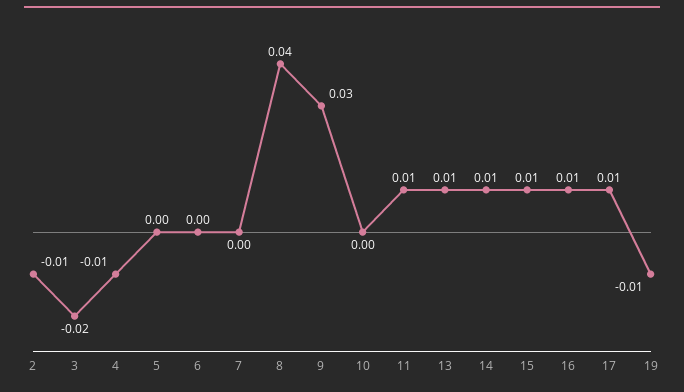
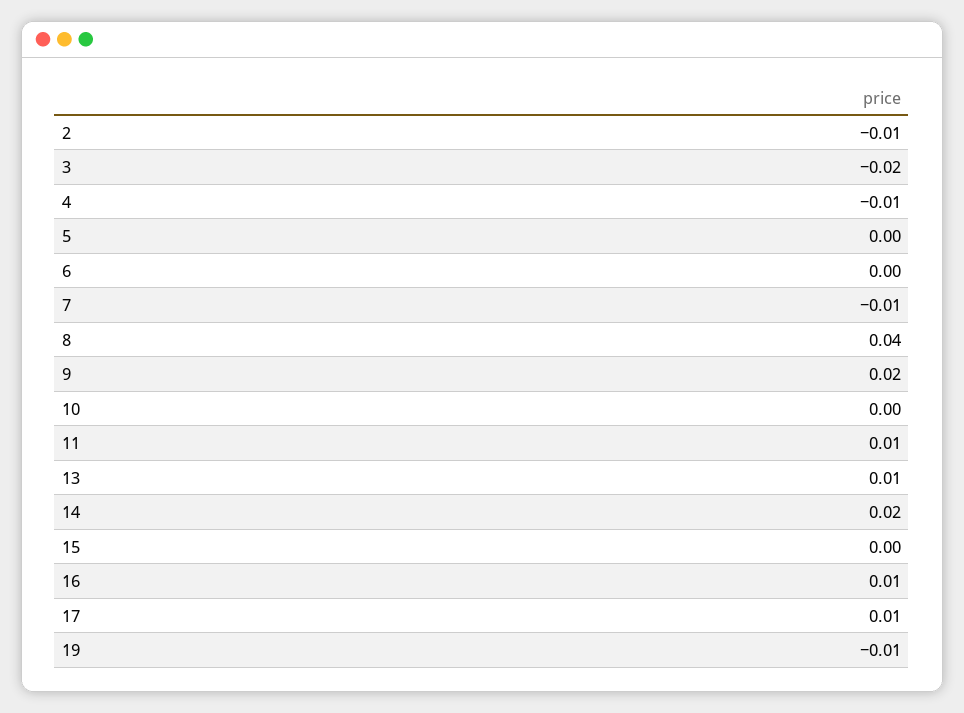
7: 0 -> -0.01
9: 0.03 -> 0.02
14: 0.01 -> 0.02
15: 0.01 -> 0

